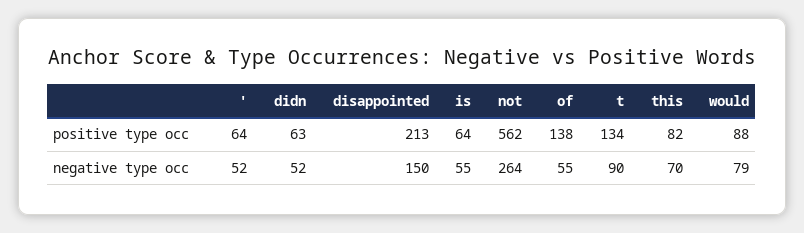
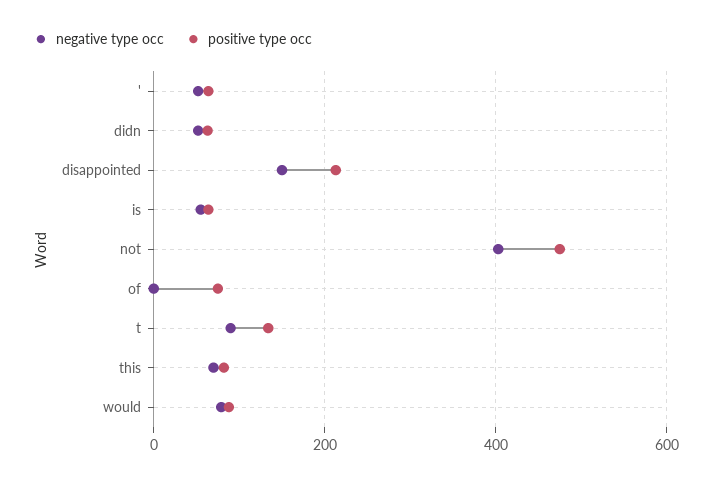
positive type occ, not: 562 -> 480
positive type occ, of: 138 -> 80
negative type occ, not: 264 -> 400
negative type occ, of: 55 -> 0

